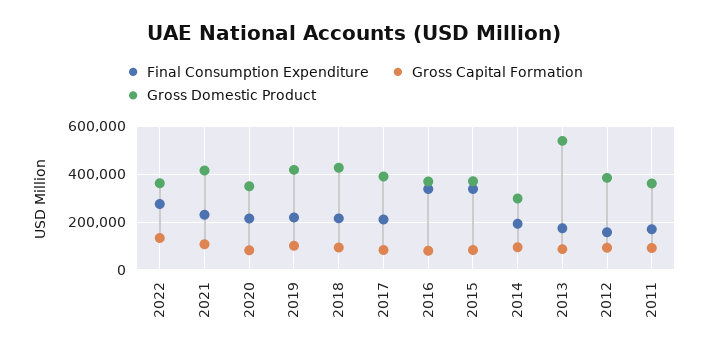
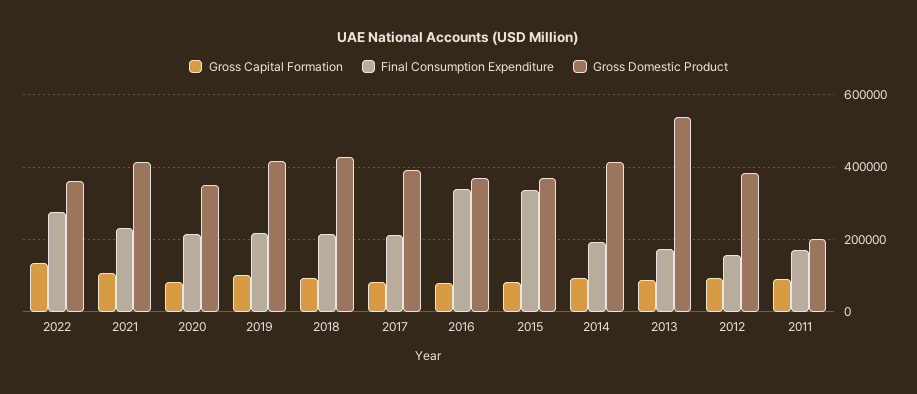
Gross Domestic Product, 2014: 300000 -> 420000
Gross Domestic Product, 2011: 350000 -> 200000

